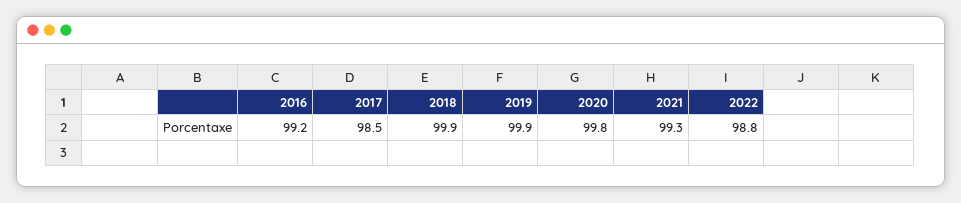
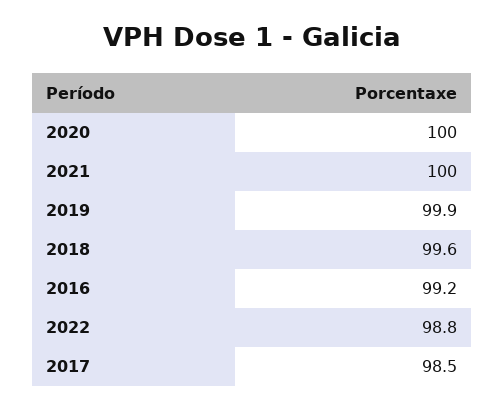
2018: 99.9 -> 99.6
2020: 99.8 -> 100
2021: 99.3 -> 100

